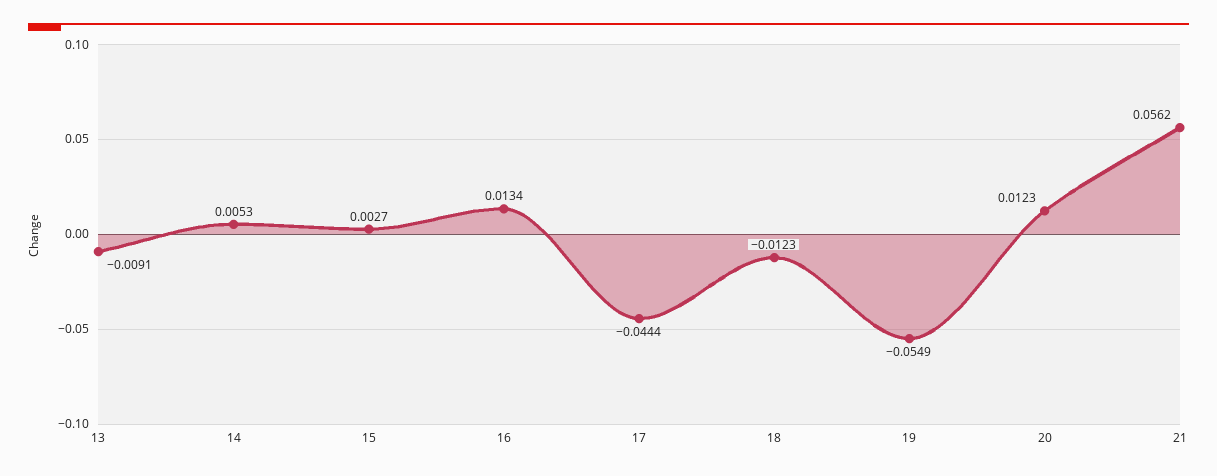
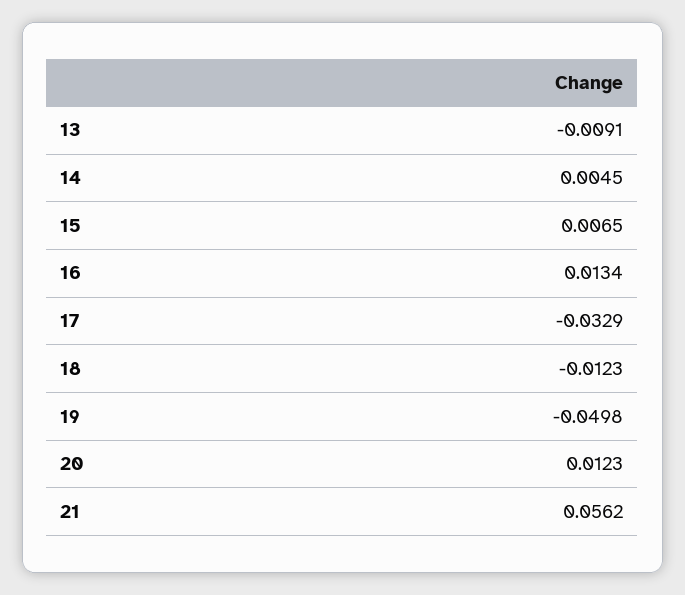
14: 0.0053 -> 0.0045
15: 0.0027 -> 0.0065
17: -0.0444 -> -0.0329
19: -0.0549 -> -0.0498

